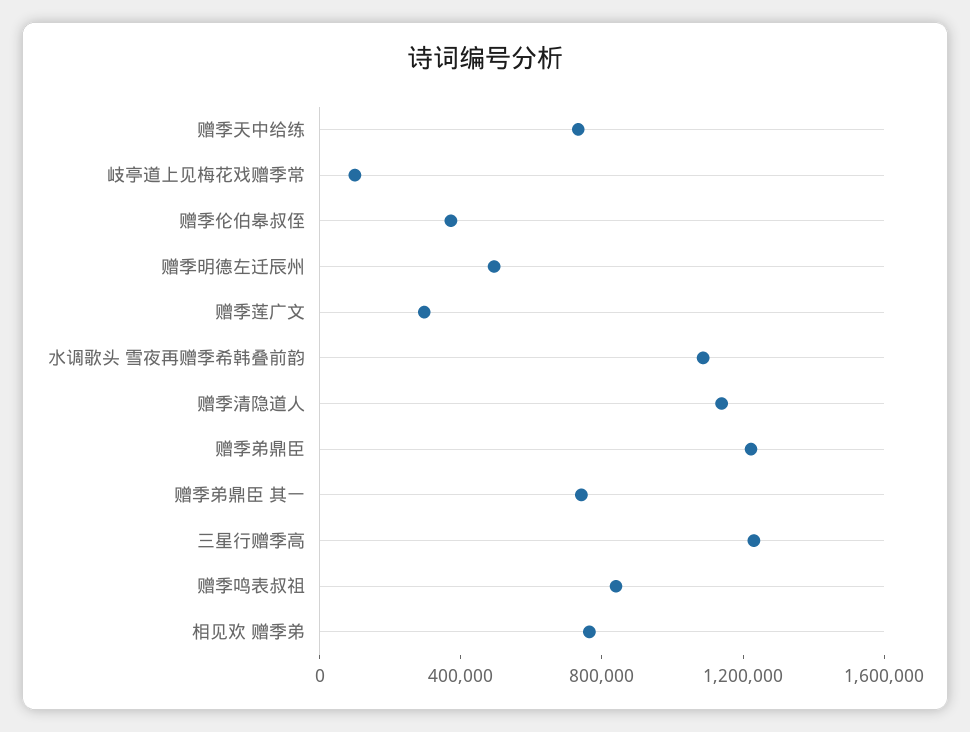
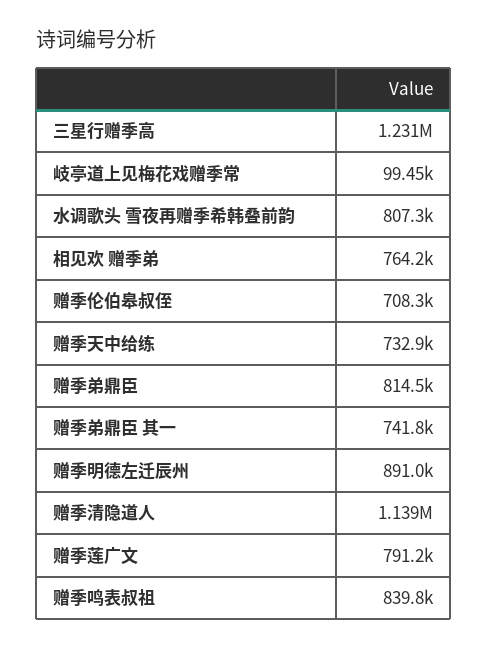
赠季伦伯皋叔侄: 400000 -> 708300
赠季明德左迁辰州: 500000 -> 891000
赠季莲广文: 300000 -> 791200
水调歌头 雪夜再赠季希韩叠前韵: 1100000 -> 807300
赠季弟鼎臣: 1200000 -> 814500

